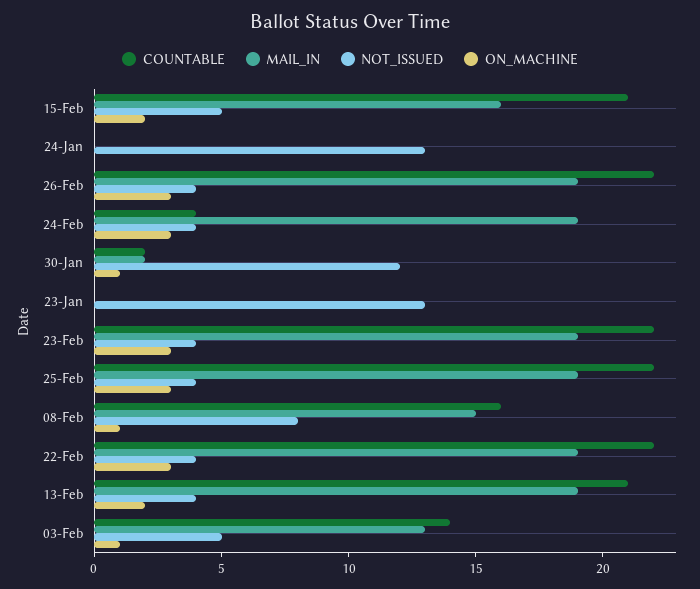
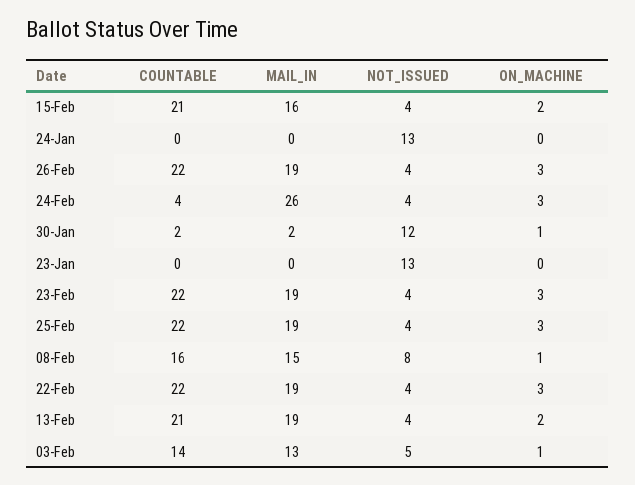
NOT_ISSUED, 15-Feb: 5 -> 4
MAIL_IN, 24-Feb: 19 -> 26

